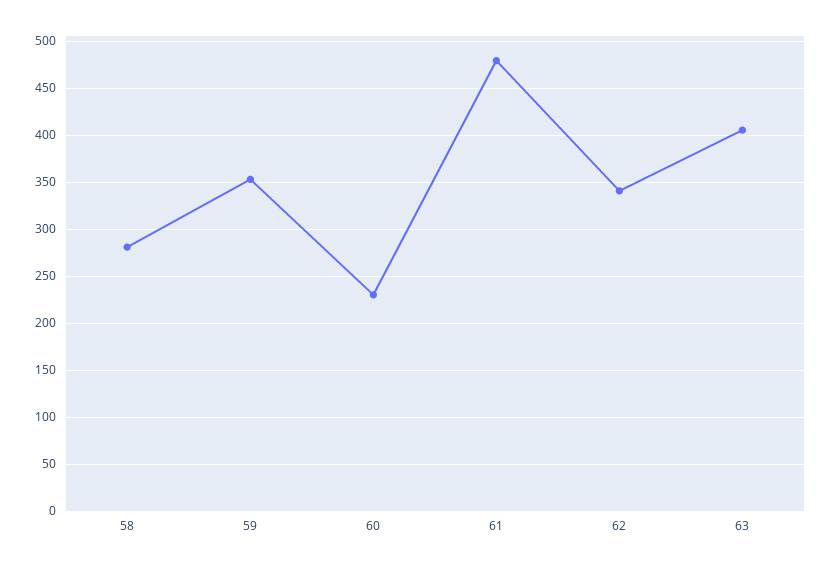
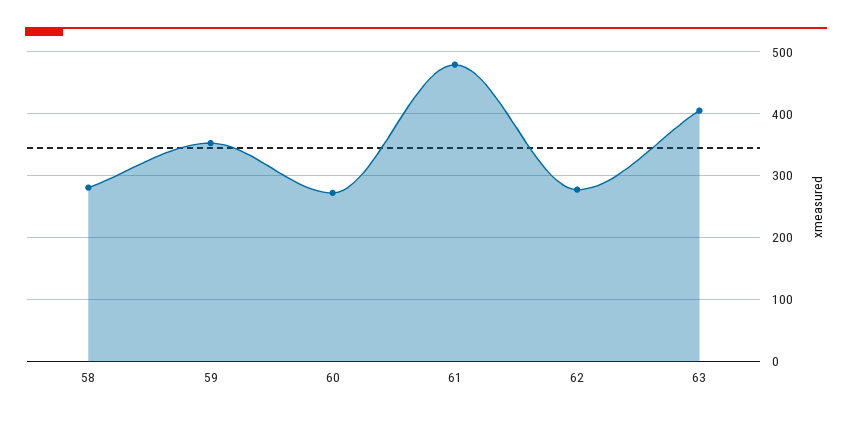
60: 230 -> 270
62: 340 -> 280

